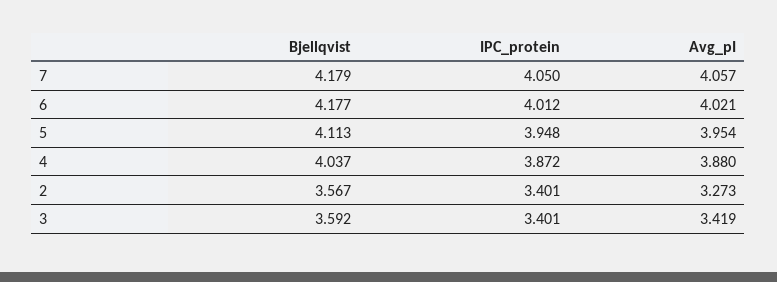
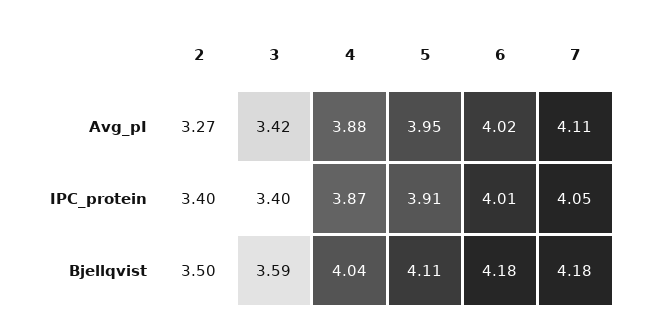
Avg_pI, 7: 4.057 -> 4.11
IPC_protein, 5: 3.948 -> 3.91
Bjellqvist, 2: 3.567 -> 3.5

